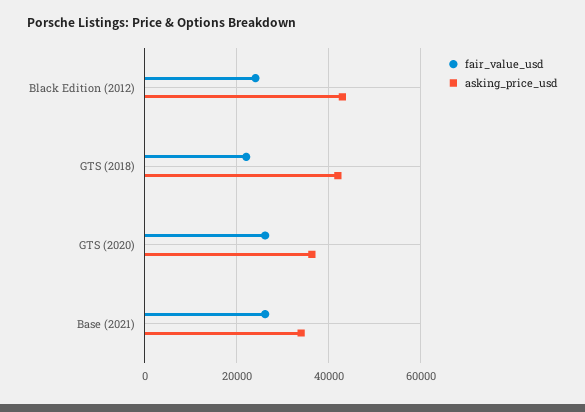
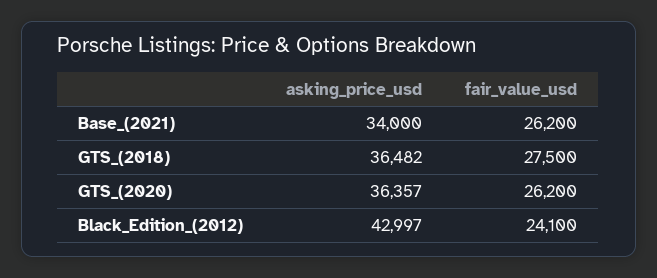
fair_value_usd, GTS (2018): 22000 -> 27500
asking_price_usd, GTS (2018): 42000 -> 36482

